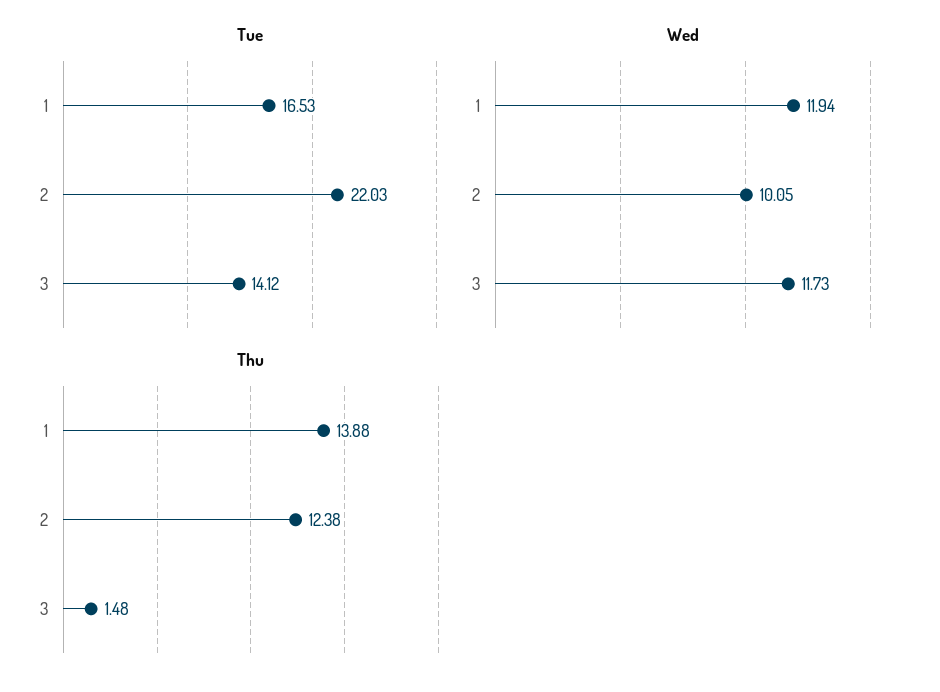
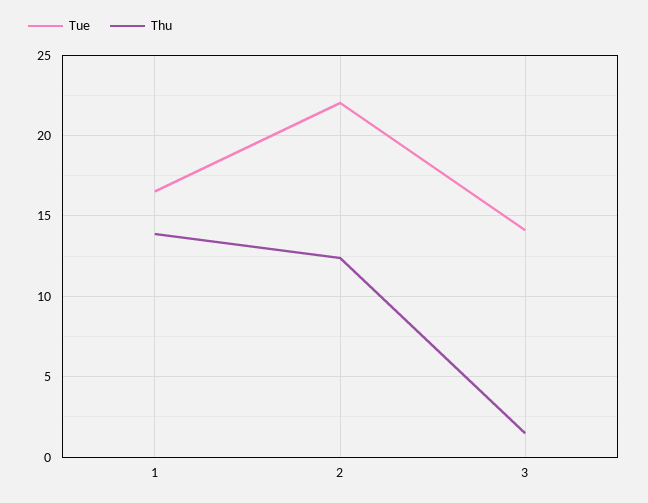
Wed, 1: 11.94 -> none
Wed, 2: 10.05 -> none
Wed, 3: 11.73 -> none

